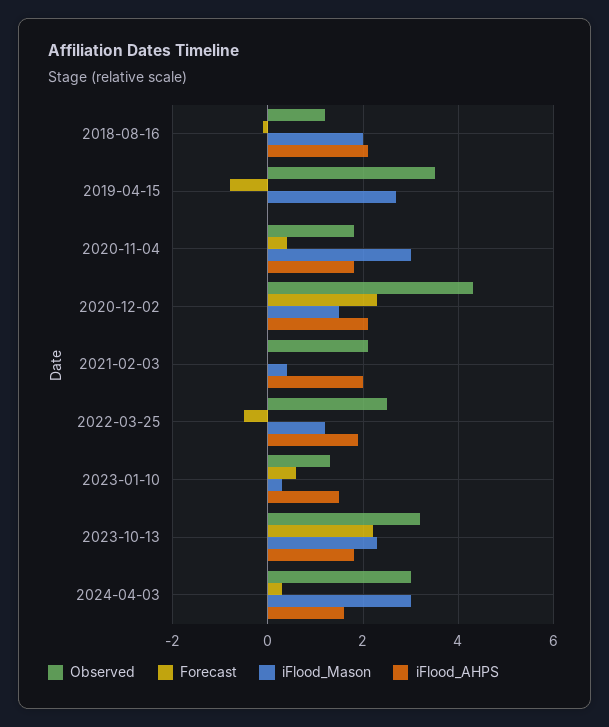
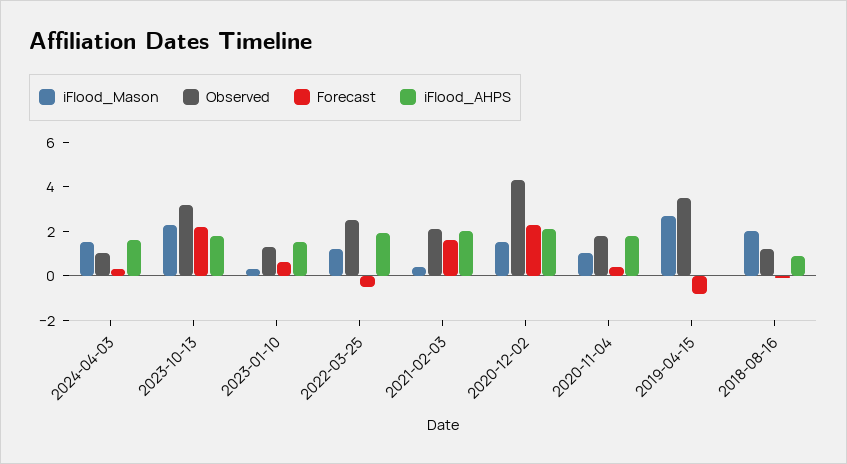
iFlood_AHPS, 2018-08-16: 2 -> 1
iFlood_Mason, 2020-11-04: 3 -> 1
Forecast, 2021-02-03: 0 -> 1.5
Observed, 2024-04-03: 3 -> 1
iFlood_Mason, 2024-04-03: 3 -> 1.5

